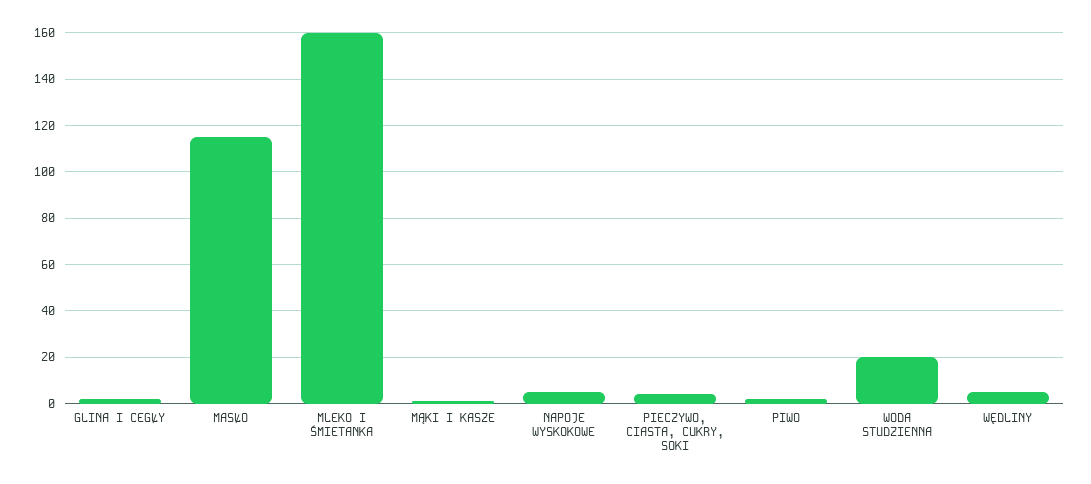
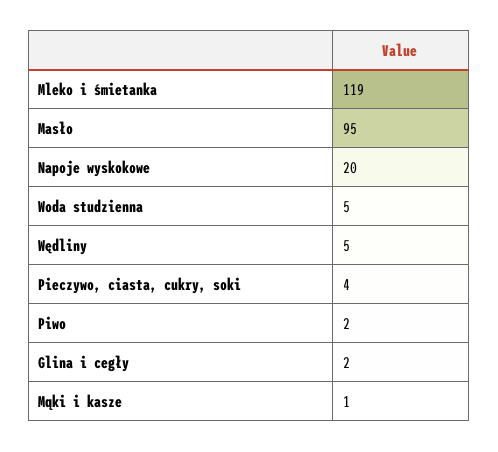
MASŁO: 115 -> 95
MLEKO I ŚMIETANKA: 160 -> 119
NAPOJE WYSKOKOWE: 5 -> 20
WODA STUDZIENNA: 20 -> 5

